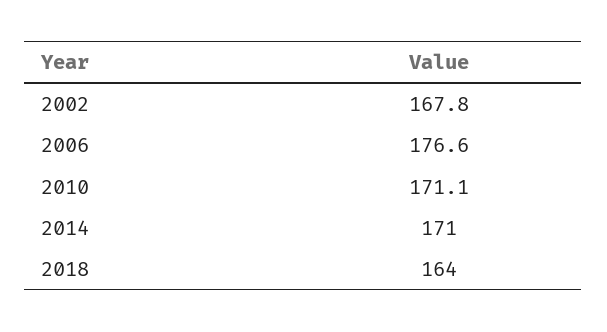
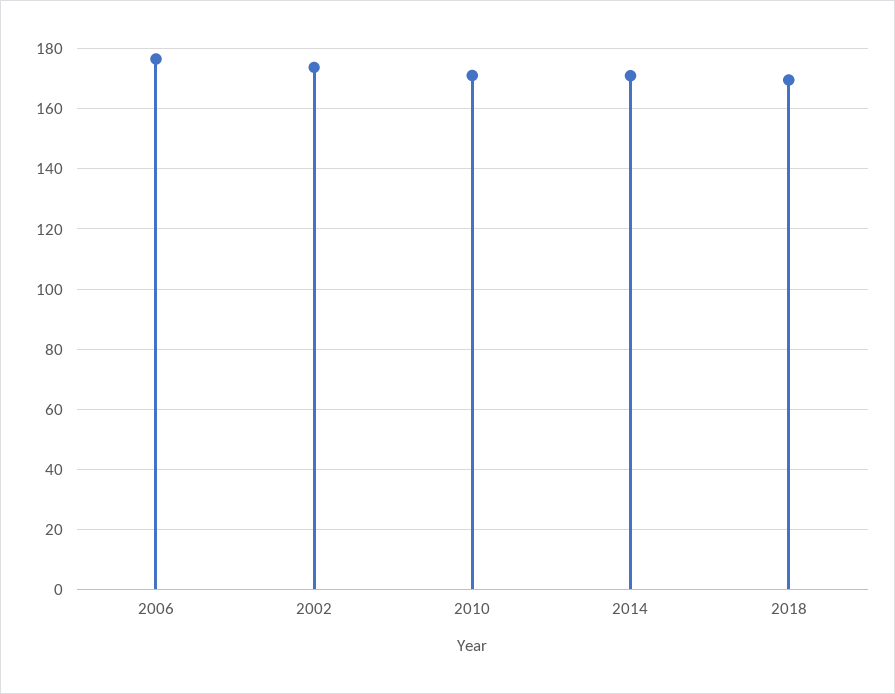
2002: 167.8 -> 174
2018: 164 -> 170

